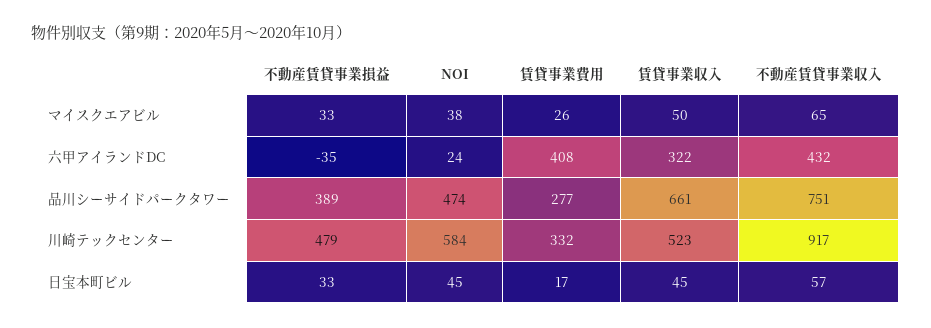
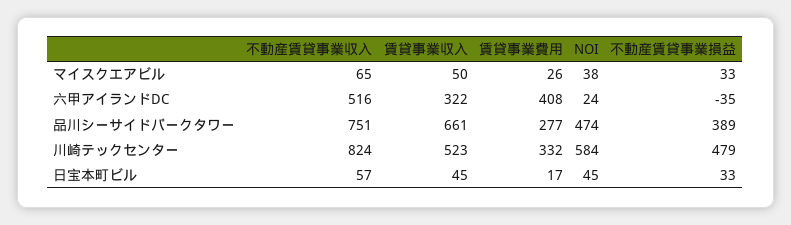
不動産賃貸事業収入, 六甲アイランドDC: 432 -> 516
不動産賃貸事業収入, 川崎テックセンター: 917 -> 824

